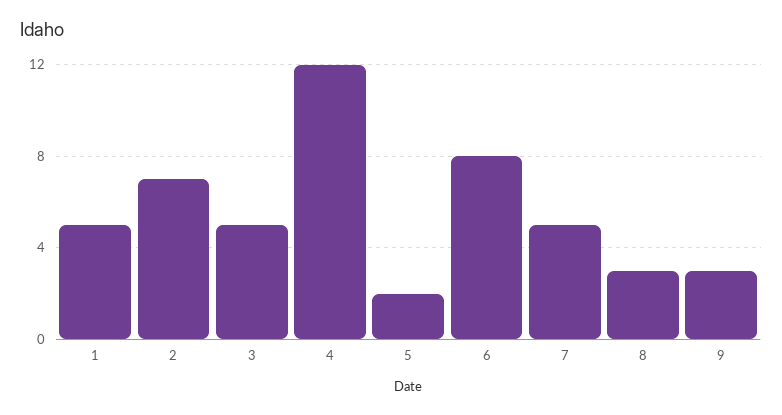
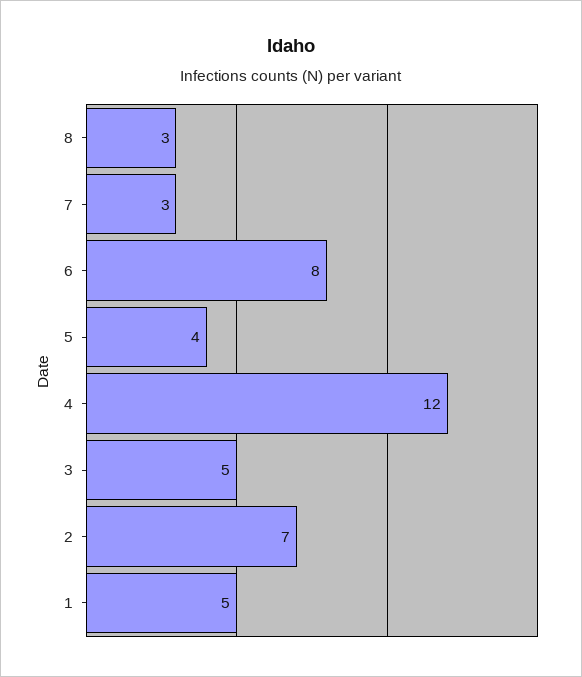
5: 2 -> 4
7: 5 -> 3
9: 3 -> none

